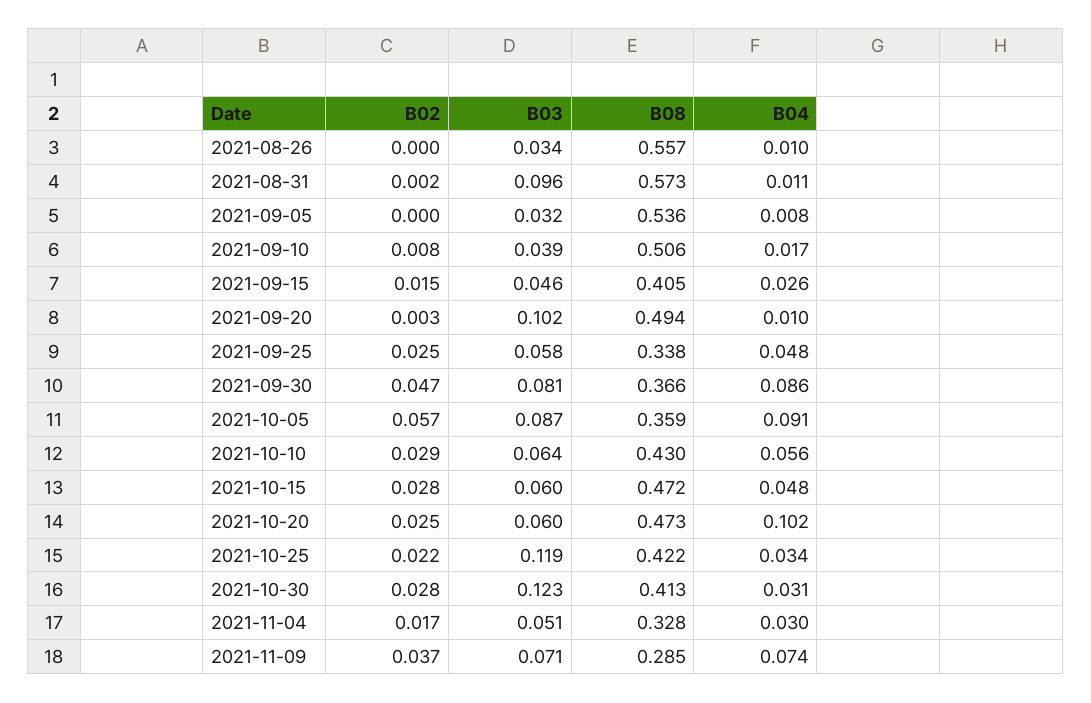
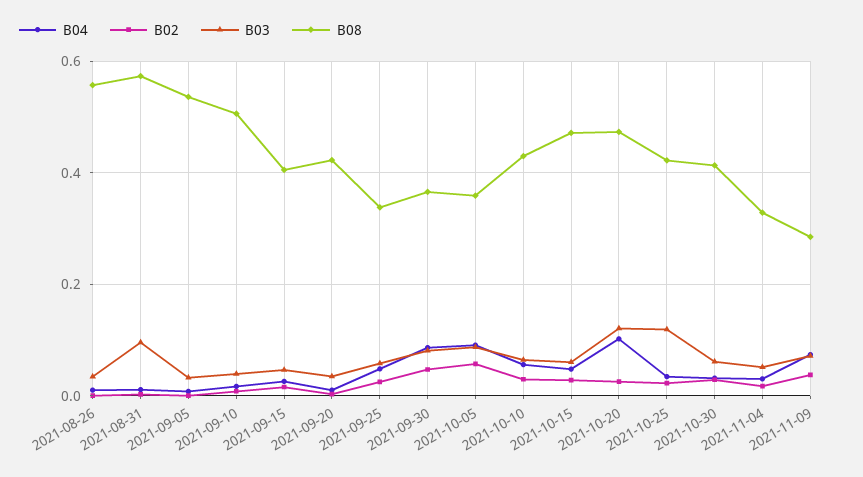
B03, 2021-09-20: 0.102 -> 0.04
B08, 2021-09-20: 0.494 -> 0.42
B03, 2021-10-20: 0.06 -> 0.12
B03, 2021-10-30: 0.123 -> 0.06

